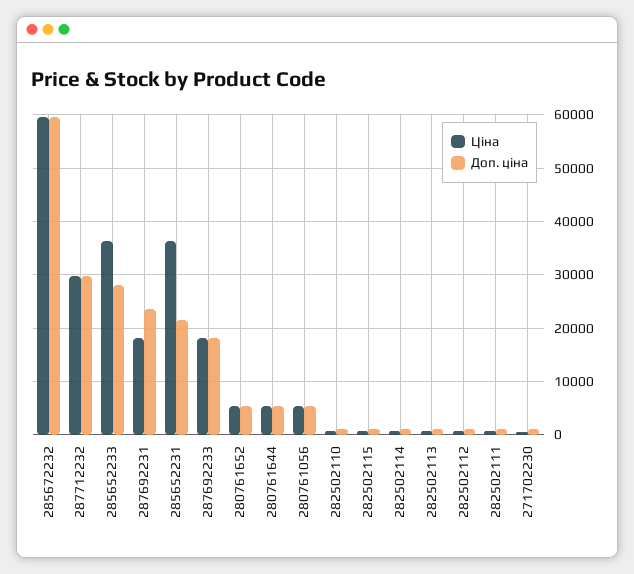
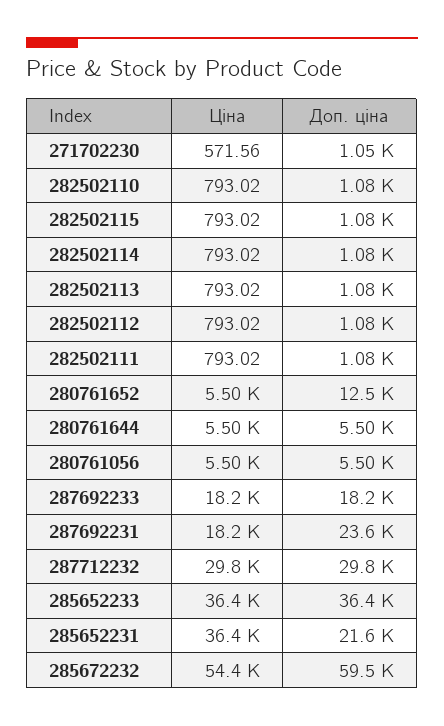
Ціна, 285672232: 60000 -> 54400
Доп. ціна, 285652233: 28000 -> 36400
Доп. ціна, 280761652: 6000 -> 12500

